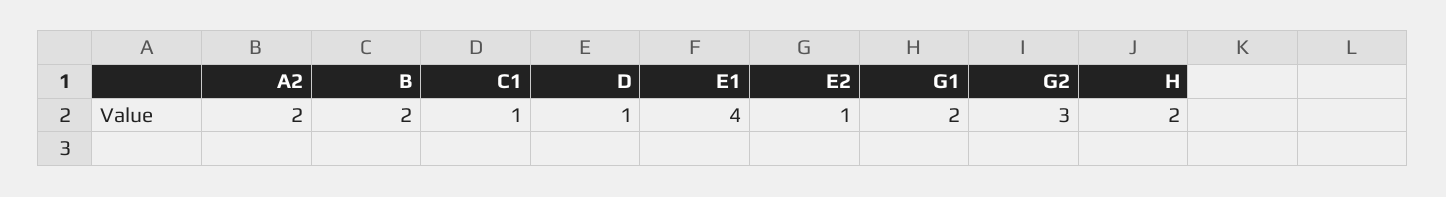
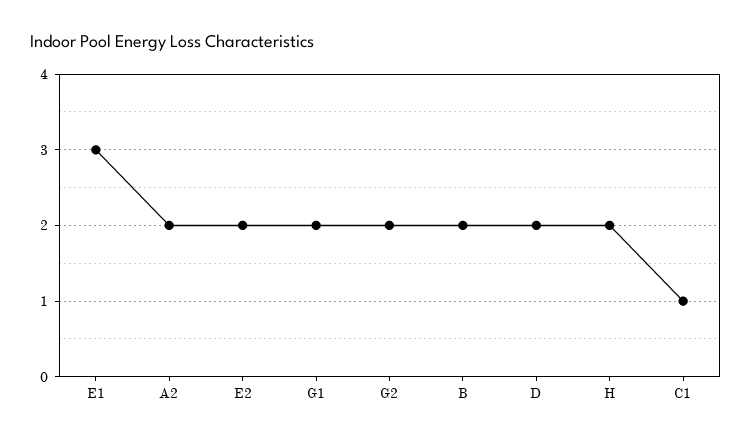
D: 1 -> 2
E1: 4 -> 3
E2: 1 -> 2
G2: 3 -> 2

